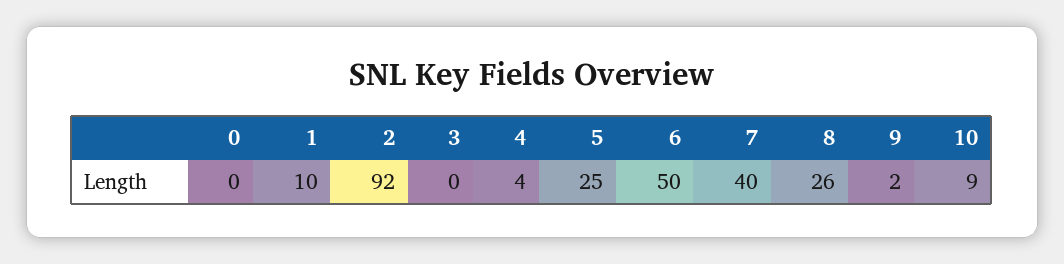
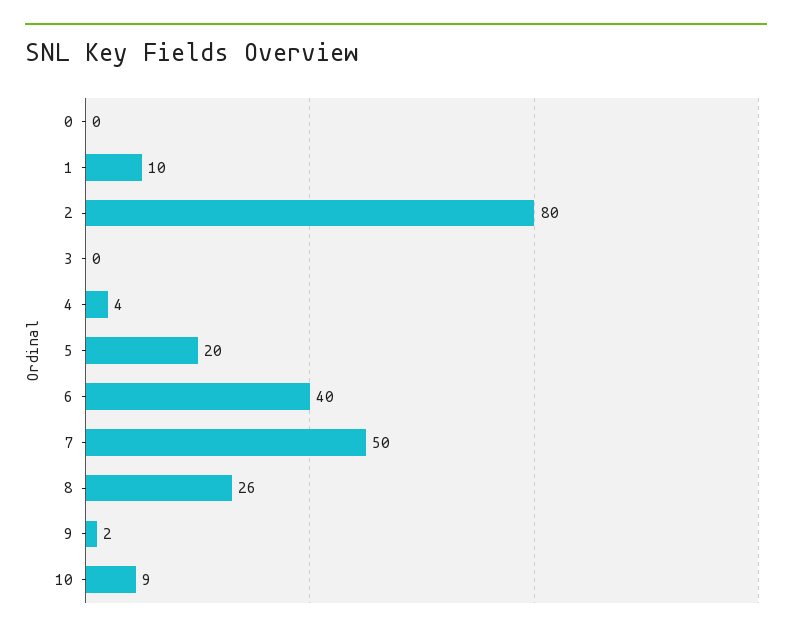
2: 92 -> 80
5: 25 -> 20
6: 50 -> 40
7: 40 -> 50

